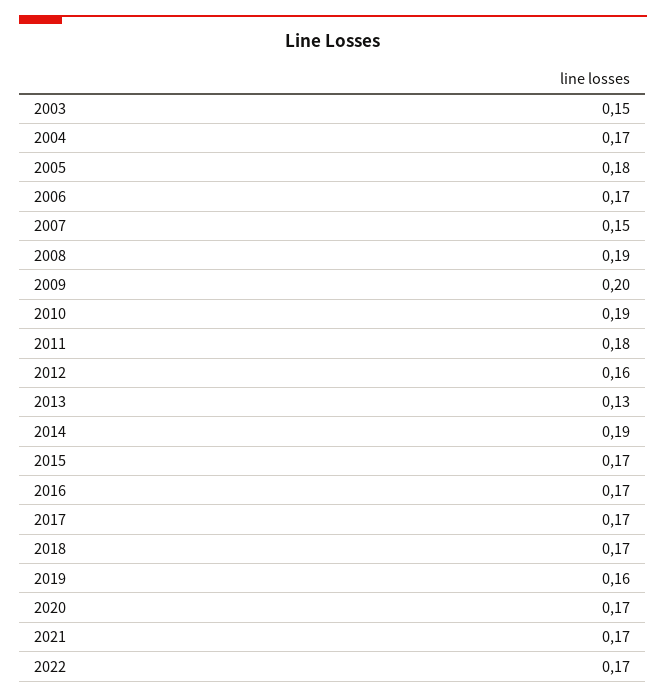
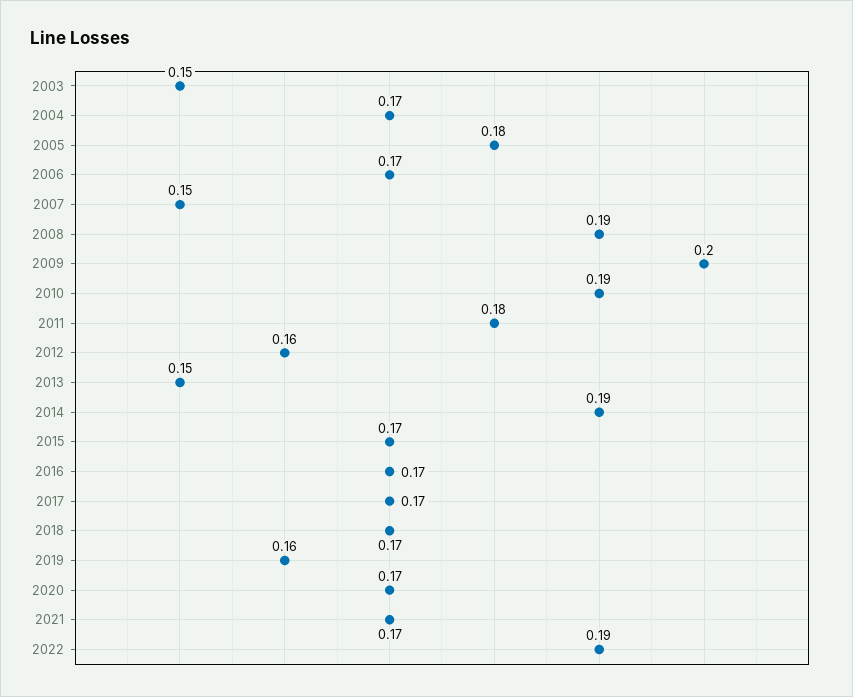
2013: 0.13 -> 0.15
2022: 0.17 -> 0.19

